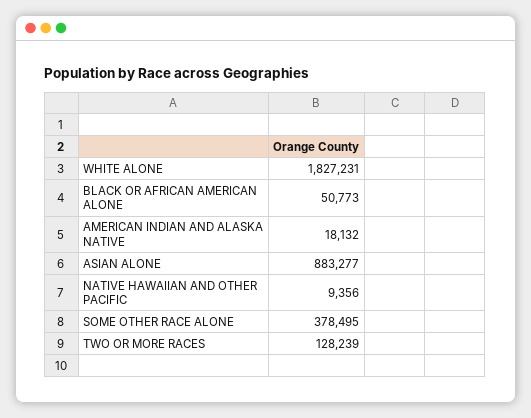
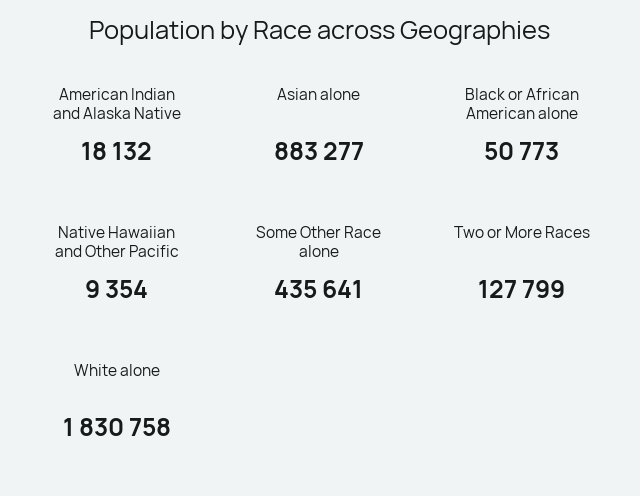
WHITE ALONE: 1827231 -> 1830758
NATIVE HAWAIIAN AND OTHER PACIFIC: 9356 -> 9354
SOME OTHER RACE ALONE: 378495 -> 435641
TWO OR MORE RACES: 128239 -> 127799

